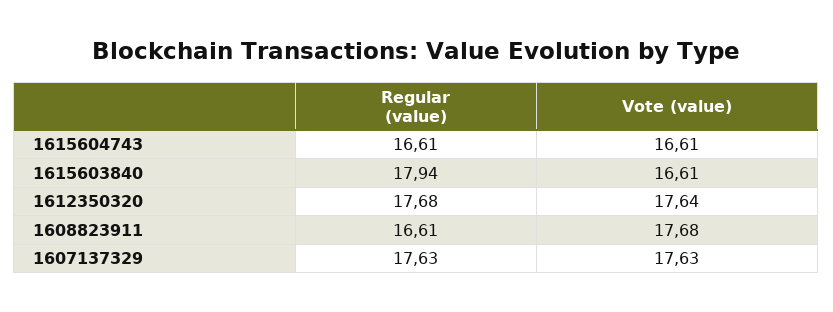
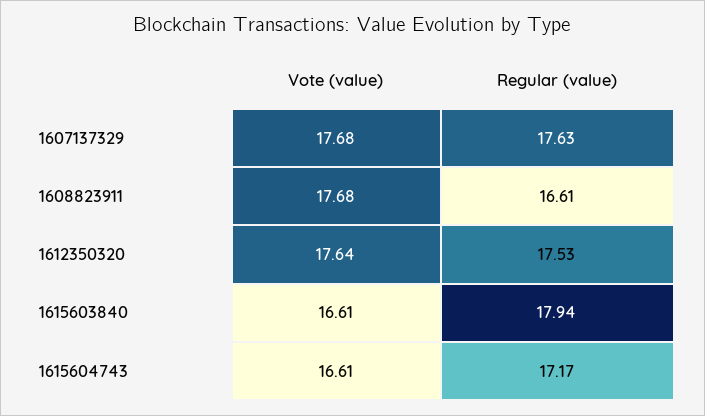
Regular (value), 1615604743: 16.61 -> 17.17
Regular (value), 1612350320: 17.68 -> 17.53
Vote (value), 1607137329: 17.63 -> 17.68

